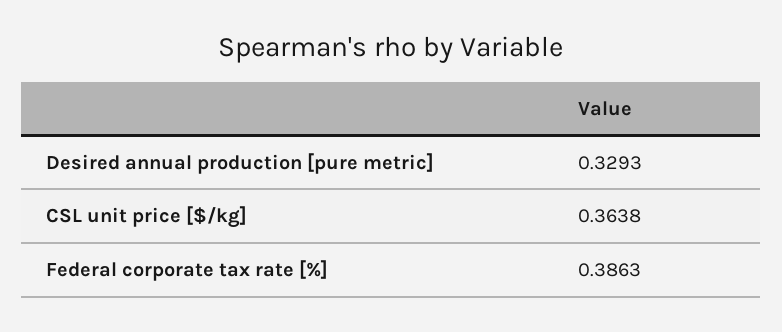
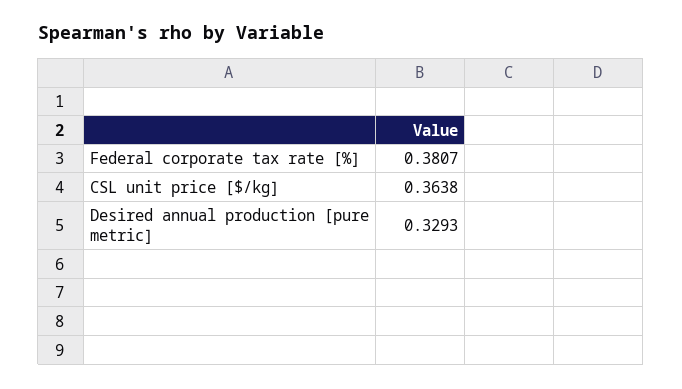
Federal corporate tax rate [%]: 0.3863 -> 0.3807

